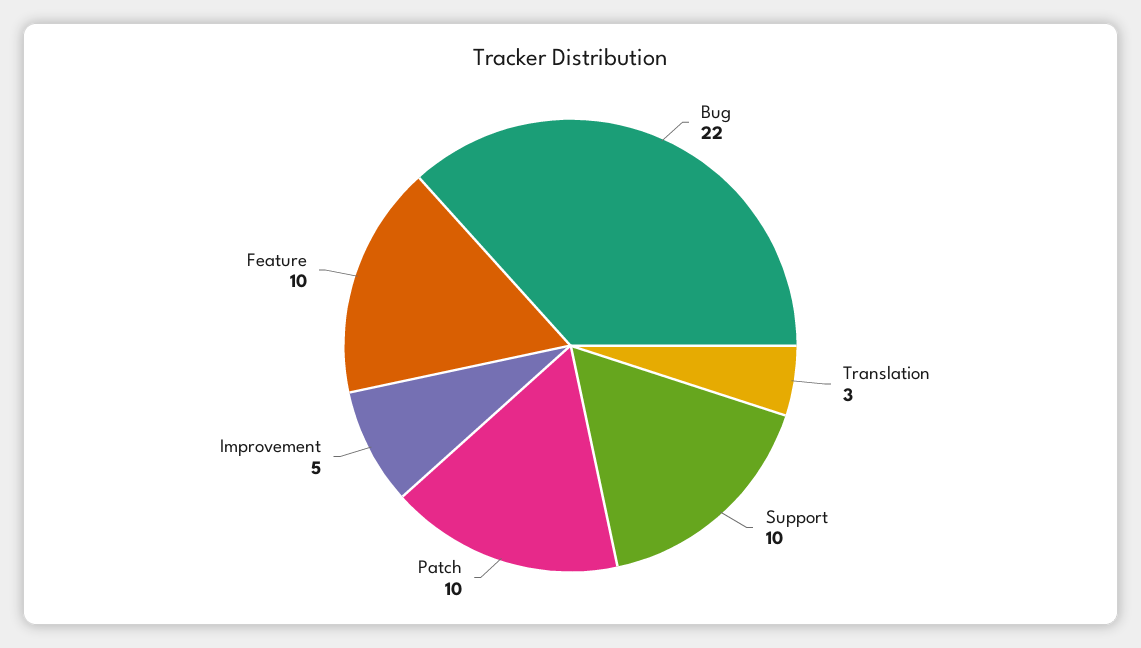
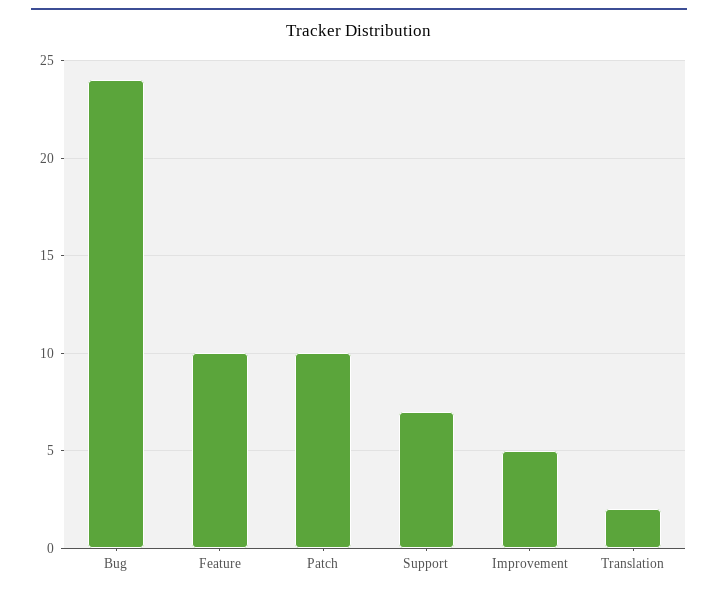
Bug: 22 -> 24
Translation: 3 -> 2
Support: 10 -> 7

